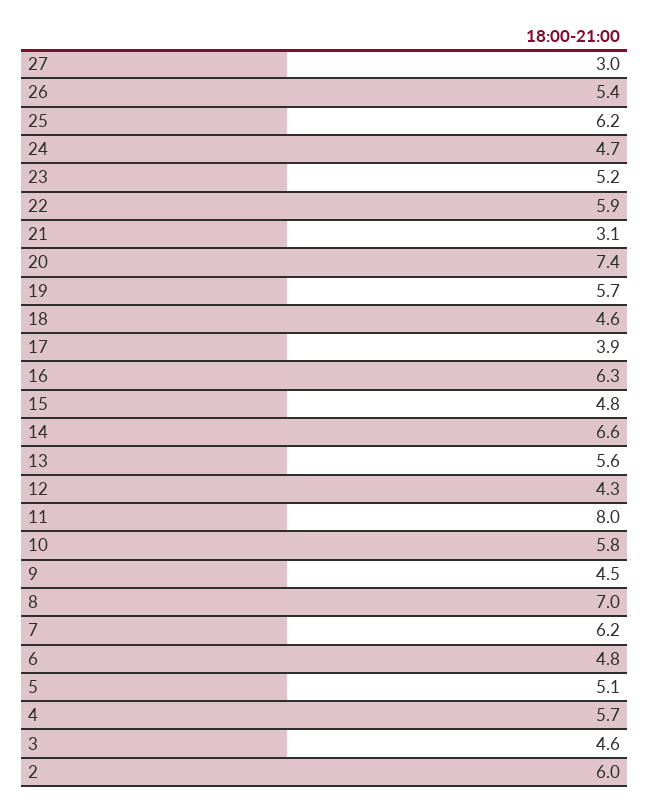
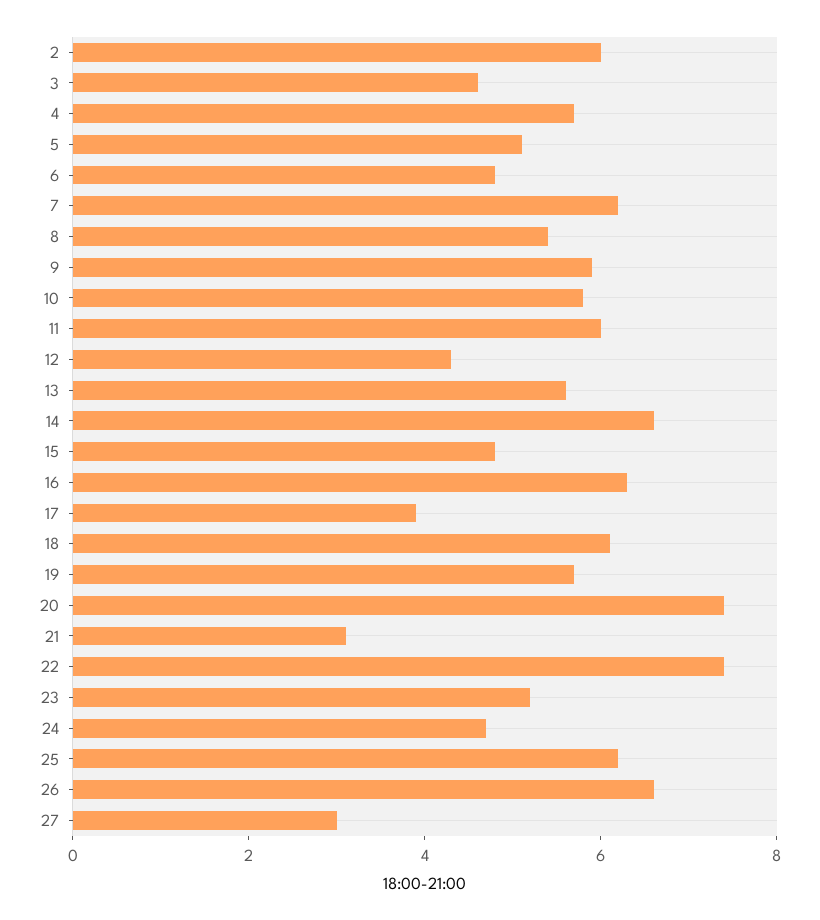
26: 5.4 -> 6.5
22: 5.9 -> 7.5
18: 4.6 -> 6
11: 8 -> 6
9: 4.5 -> 6
8: 7 -> 5.5

